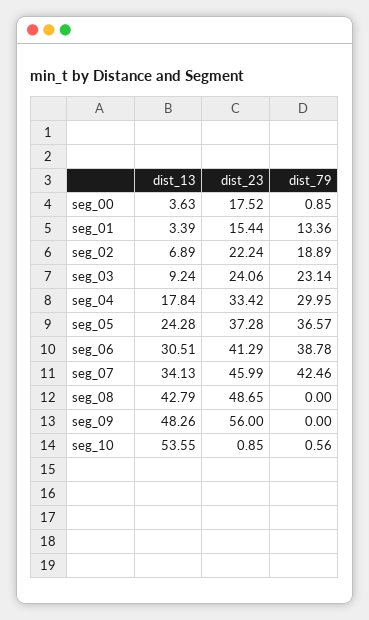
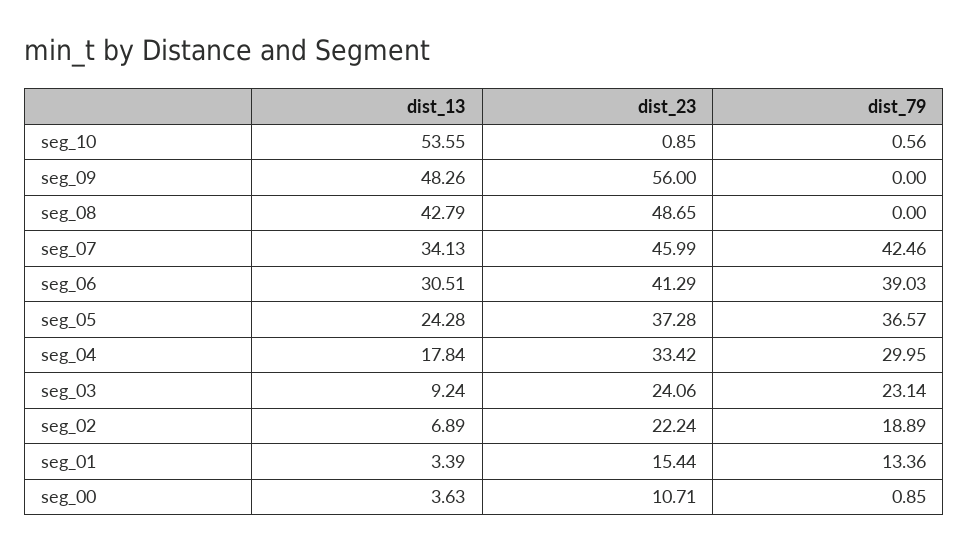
dist_23, seg_00: 17.52 -> 10.71
dist_79, seg_06: 38.78 -> 39.03

